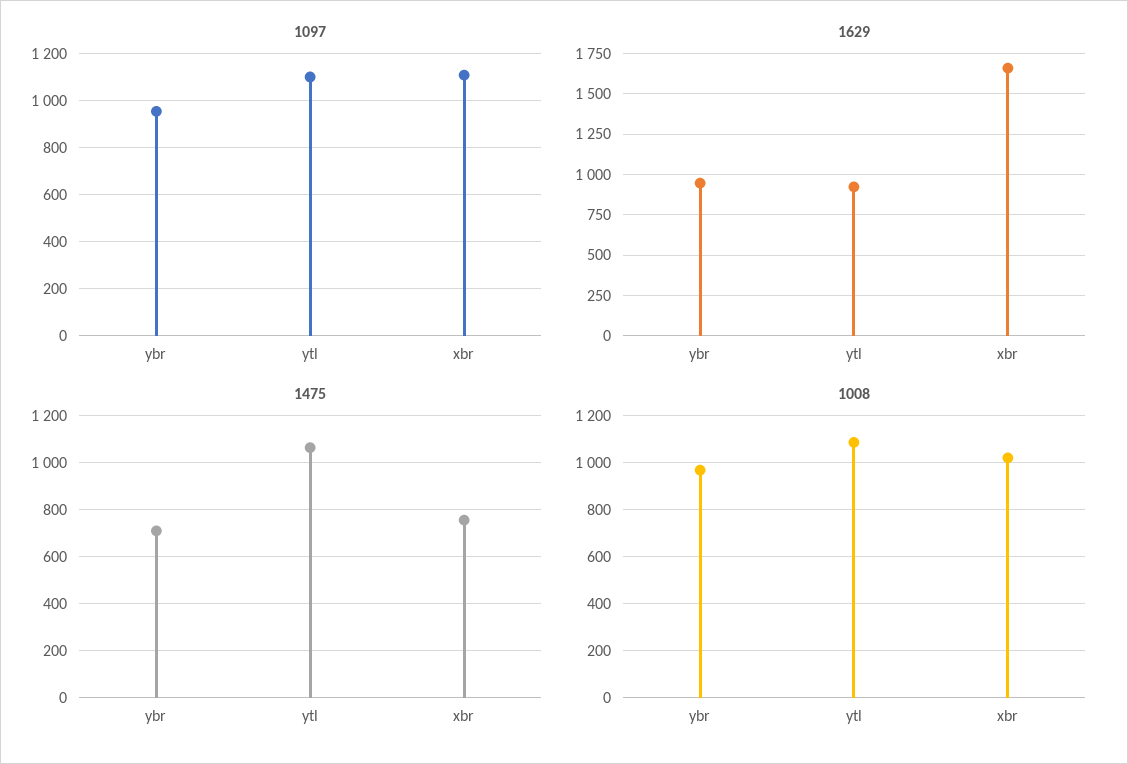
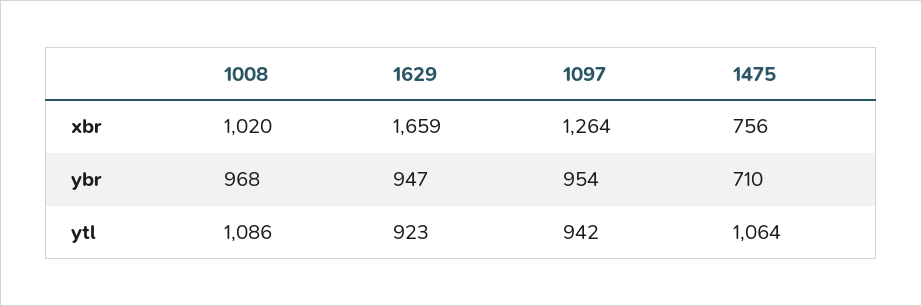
1097, ytl: 1100 -> 942
1097, xbr: 1100 -> 1264

